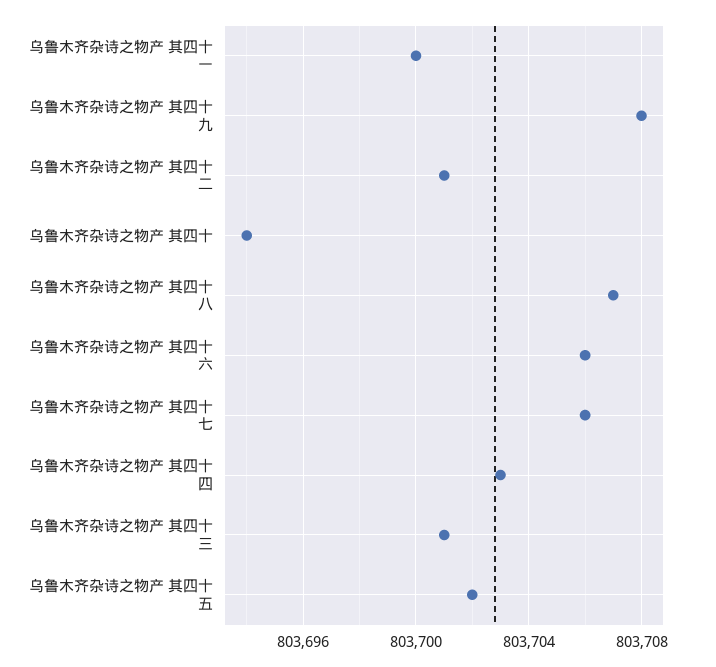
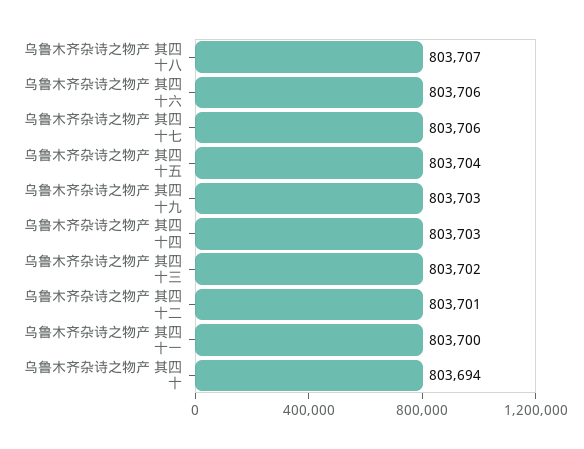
乌鲁木齐杂诗之物产 其四十九: 803708 -> 803703
乌鲁木齐杂诗之物产 其四十三: 803701 -> 803702
乌鲁木齐杂诗之物产 其四十五: 803702 -> 803704

